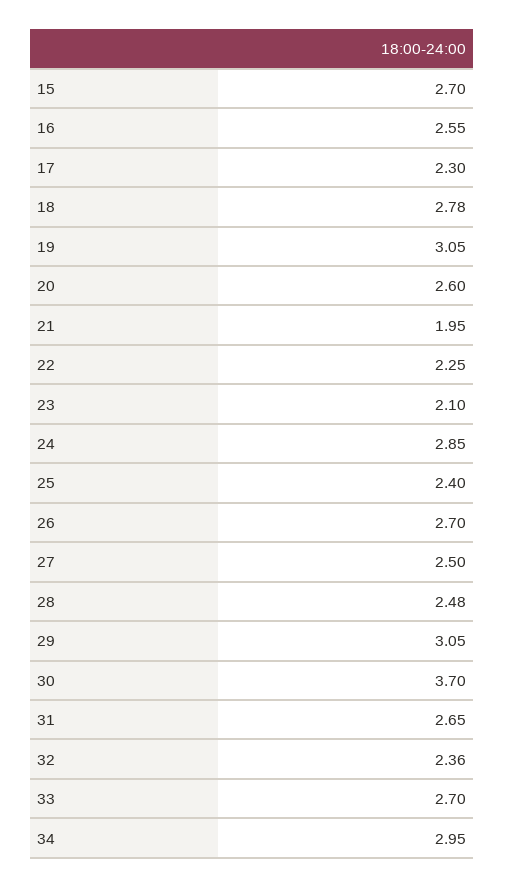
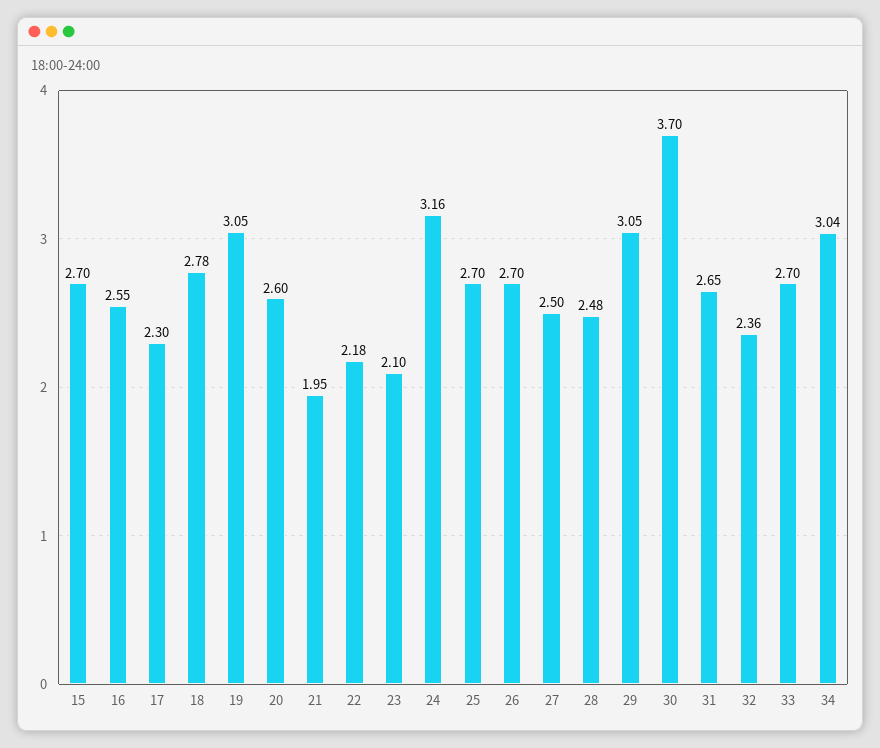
22: 2.25 -> 2.18
24: 2.85 -> 3.16
25: 2.4 -> 2.7
34: 2.95 -> 3.04

